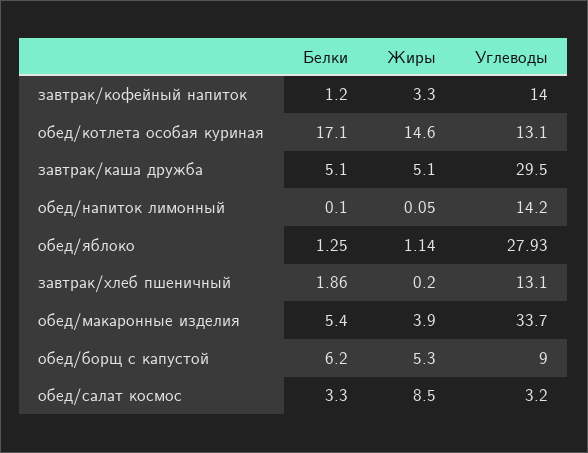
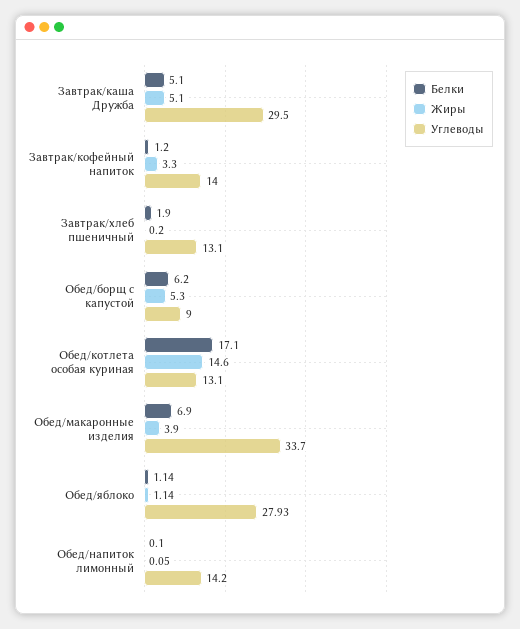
Белки, обед/яблоко: 1.25 -> 1.14
Белки, завтрак/хлеб пшеничный: 1.86 -> 1.9
Белки, обед/макаронные изделия: 5.4 -> 6.9
Белки, обед/салат космос: 3.3 -> none
Жиры, обед/салат космос: 8.5 -> none
Углеводы, обед/салат космос: 3.2 -> none

